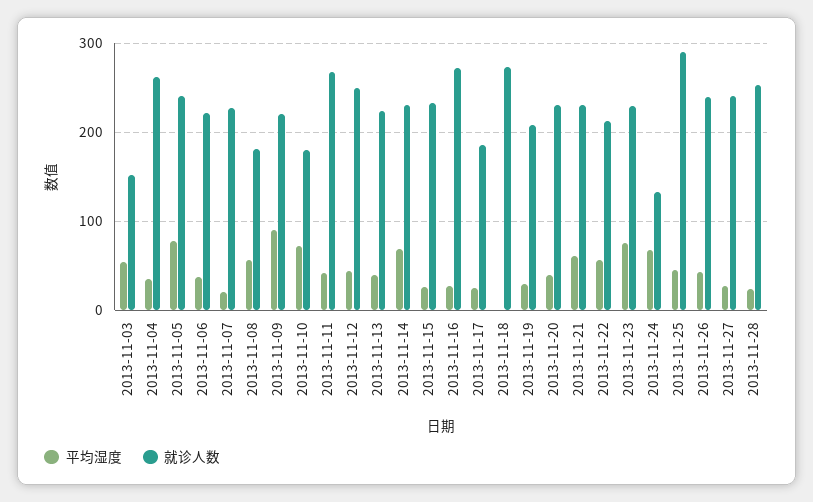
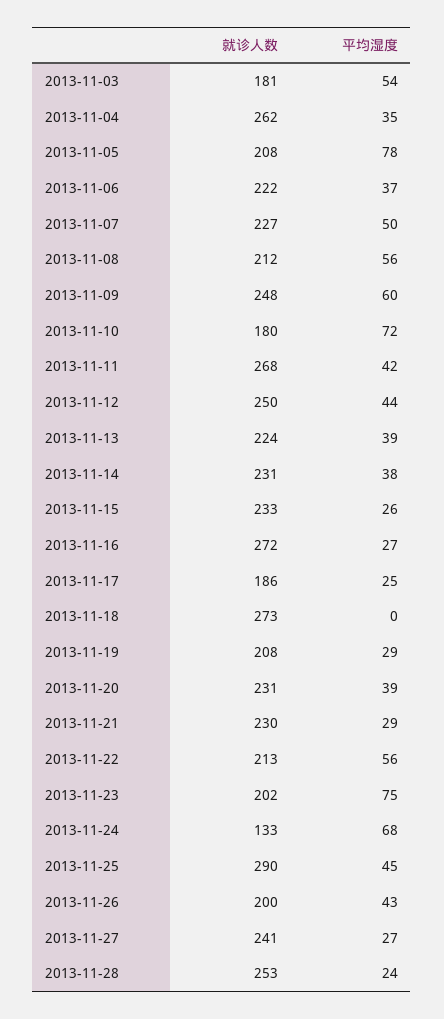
就诊人数, 2013-11-03: 150 -> 181
就诊人数, 2013-11-05: 240 -> 208
平均湿度, 2013-11-07: 20 -> 50
就诊人数, 2013-11-08: 180 -> 212
平均湿度, 2013-11-09: 90 -> 60
就诊人数, 2013-11-09: 220 -> 248
平均湿度, 2013-11-14: 70 -> 38
平均湿度, 2013-11-21: 60 -> 29
就诊人数, 2013-11-23: 230 -> 202
就诊人数, 2013-11-26: 240 -> 200

